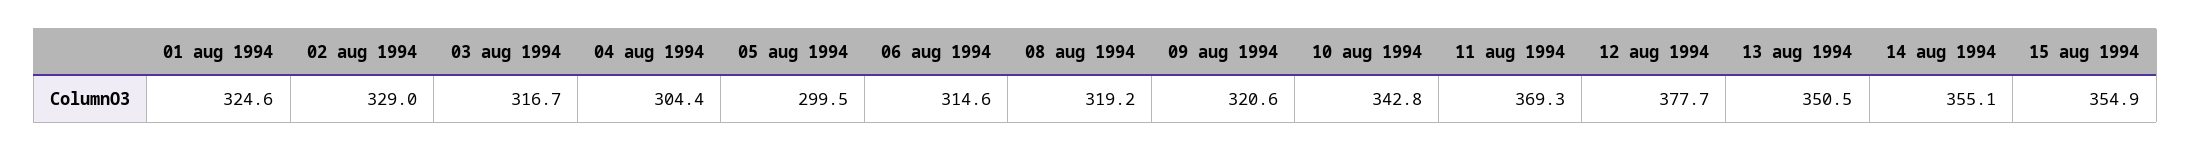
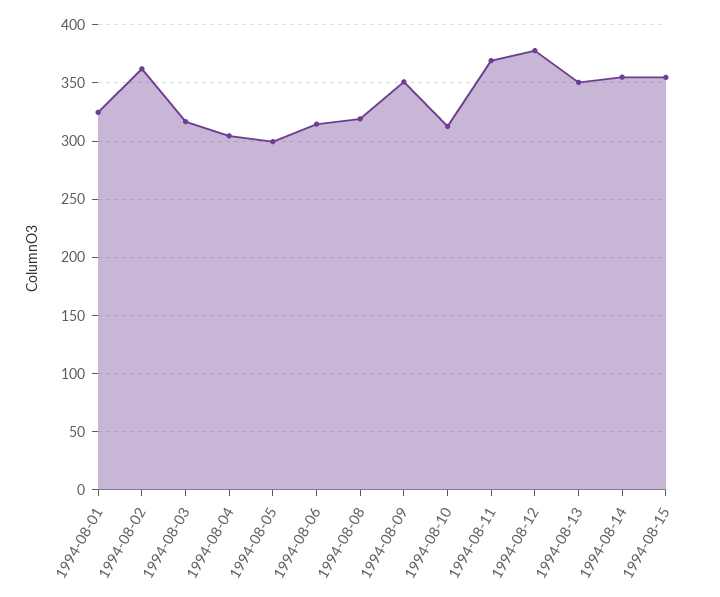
02 aug 1994: 329 -> 360
09 aug 1994: 320.6 -> 350
10 aug 1994: 342.8 -> 310

